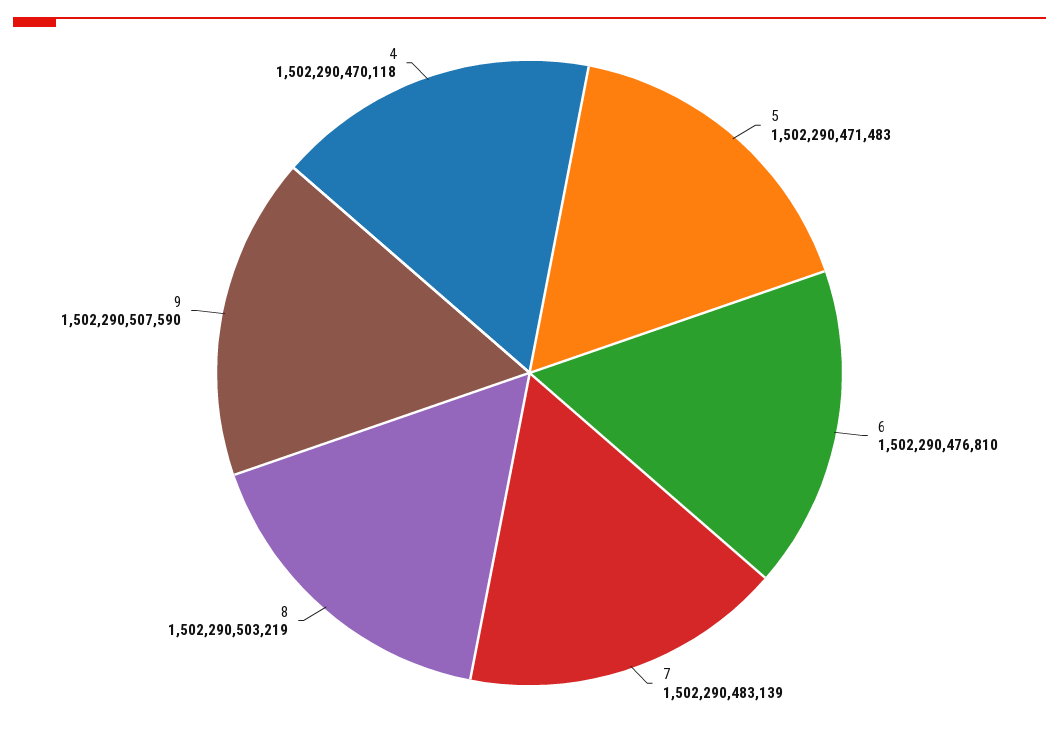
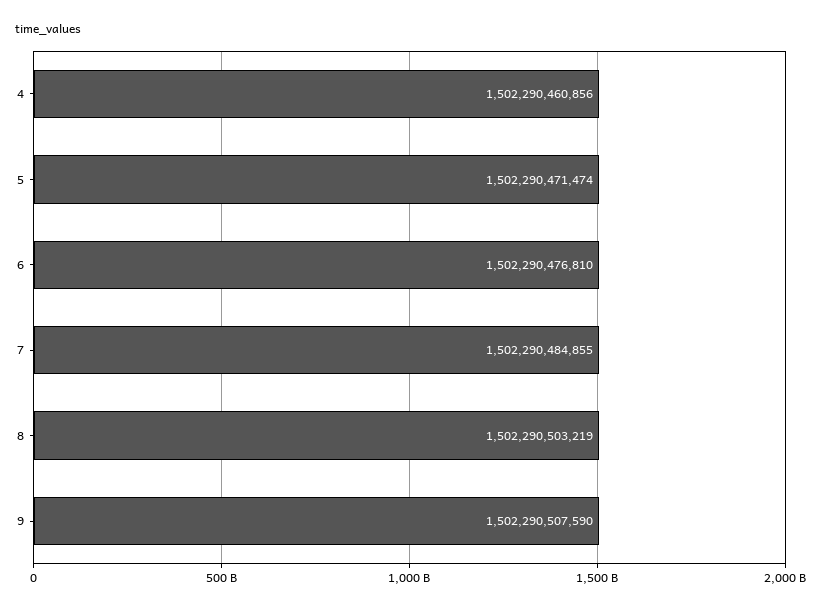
5: 1502290471483 -> 1502290471474
7: 1502290483139 -> 1502290484855
4: 1502290470118 -> 1502290460856

